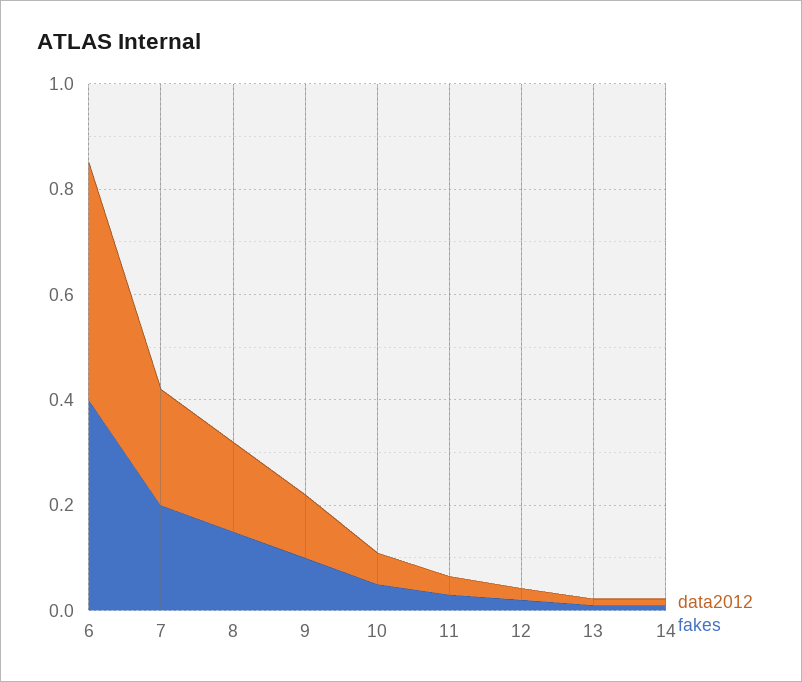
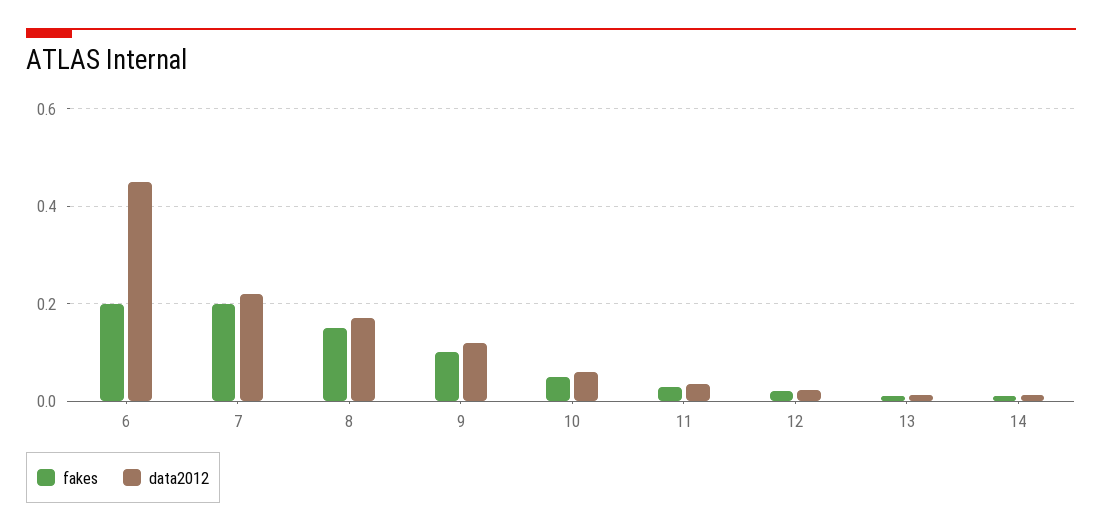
fakes, 6: 0.4 -> 0.2

